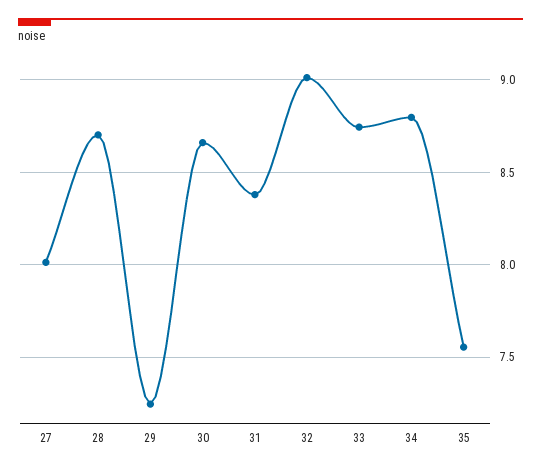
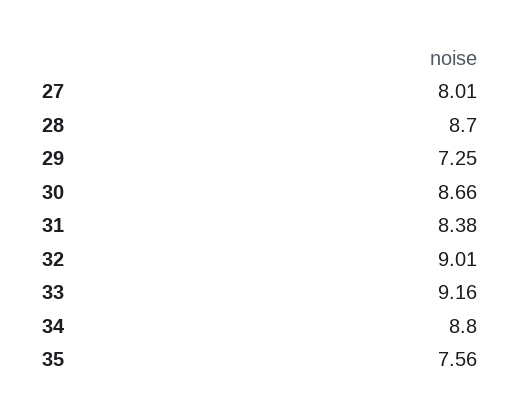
33: 8.75 -> 9.16

